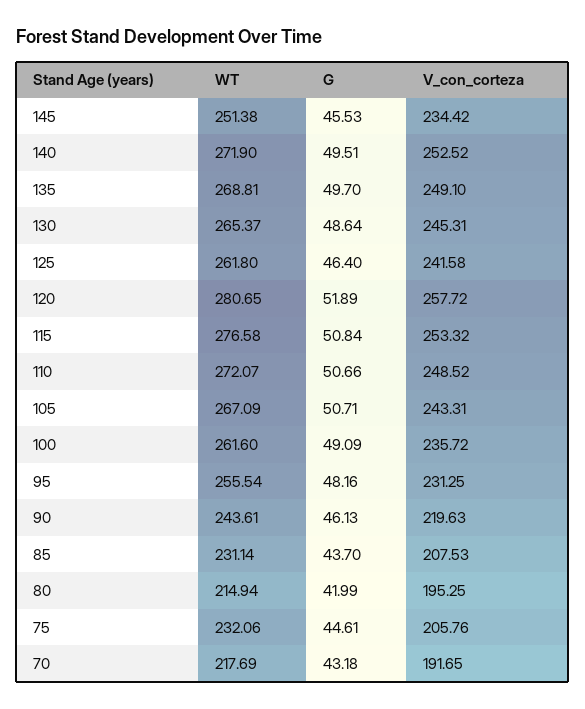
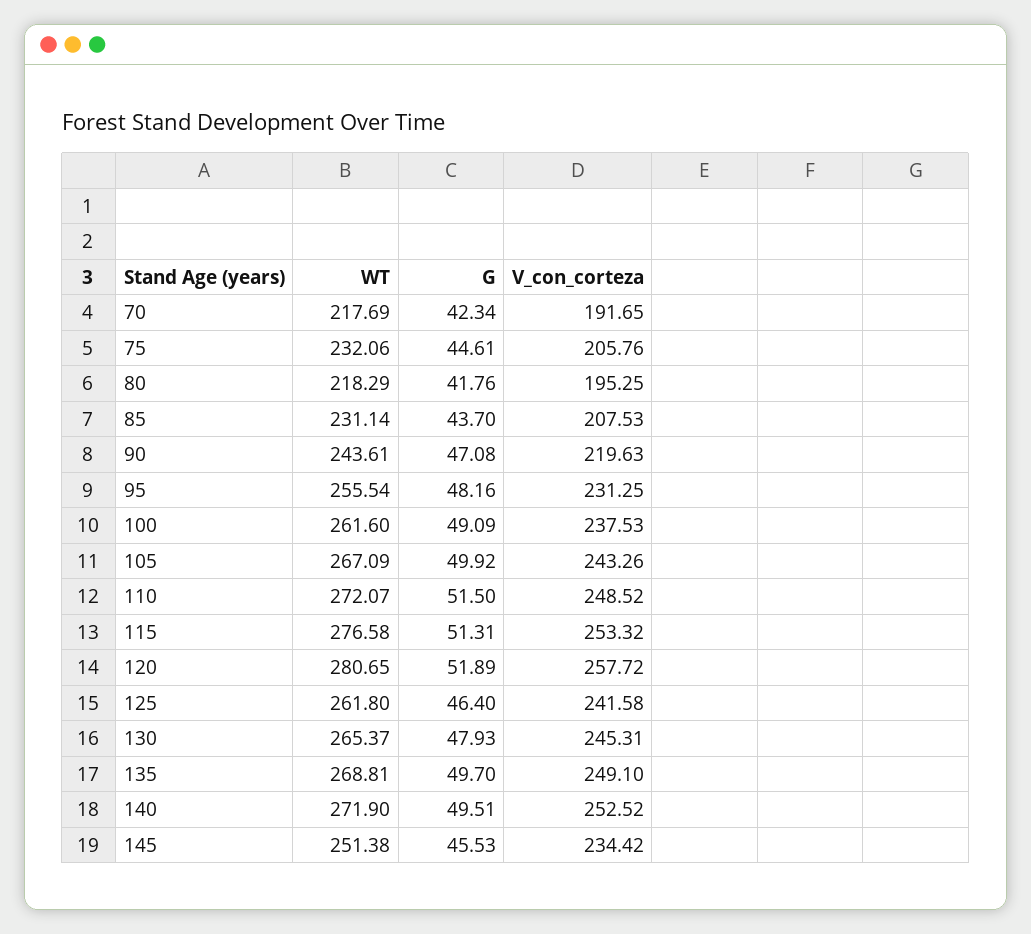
G, 130: 48.64 -> 47.93
G, 115: 50.84 -> 51.31
G, 110: 50.66 -> 51.5
G, 105: 50.71 -> 49.92
V_con_corteza, 105: 243.31 -> 243.26
V_con_corteza, 100: 235.72 -> 237.53
G, 90: 46.13 -> 47.08
WT, 80: 214.94 -> 218.29
G, 80: 41.99 -> 41.76
G, 70: 43.18 -> 42.34

